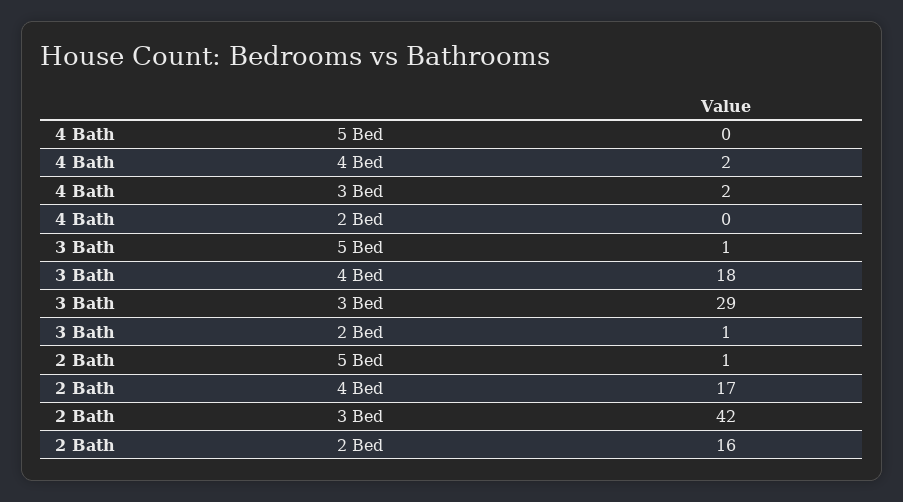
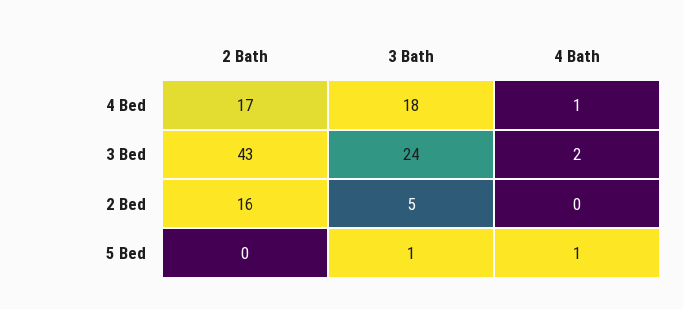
4 Bath, 5 Bed: 0 -> 1
4 Bath, 4 Bed: 2 -> 1
3 Bath, 3 Bed: 29 -> 24
3 Bath, 2 Bed: 1 -> 5
2 Bath, 5 Bed: 1 -> 0
2 Bath, 3 Bed: 42 -> 43

